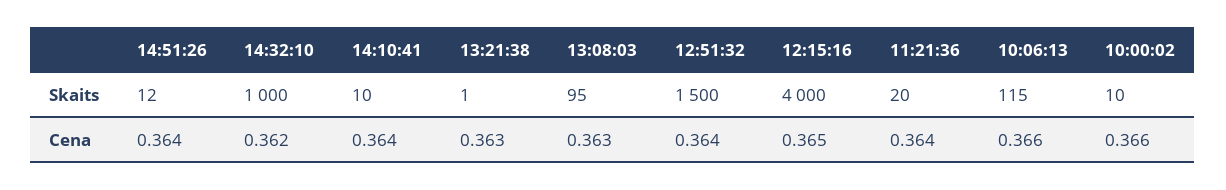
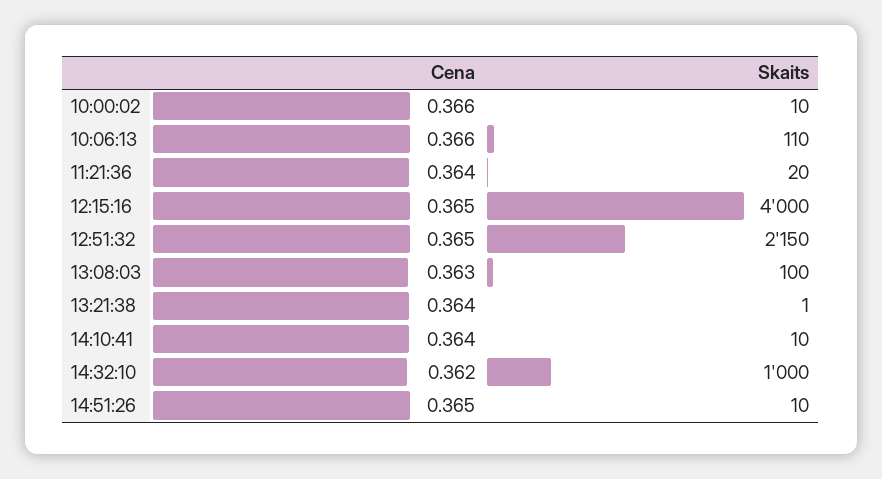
14:51:26, Skaits: 12 -> 10
13:08:03, Skaits: 95 -> 100
12:51:32, Skaits: 1500 -> 2150
10:06:13, Skaits: 115 -> 110
14:51:26, Cena: 0.364 -> 0.365
13:21:38, Cena: 0.363 -> 0.364
12:51:32, Cena: 0.364 -> 0.365

